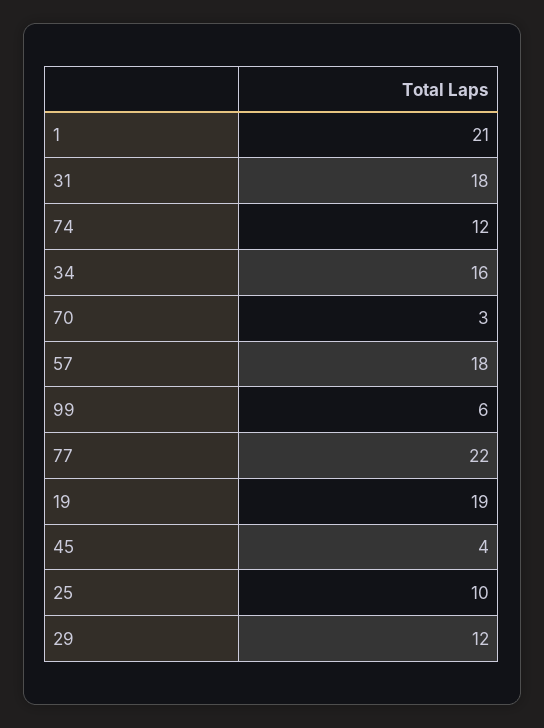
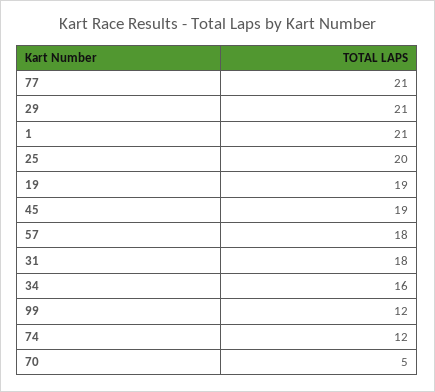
70: 3 -> 5
99: 6 -> 12
77: 22 -> 21
45: 4 -> 19
25: 10 -> 20
29: 12 -> 21

